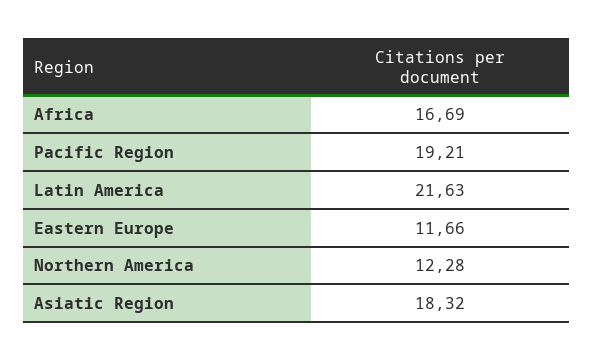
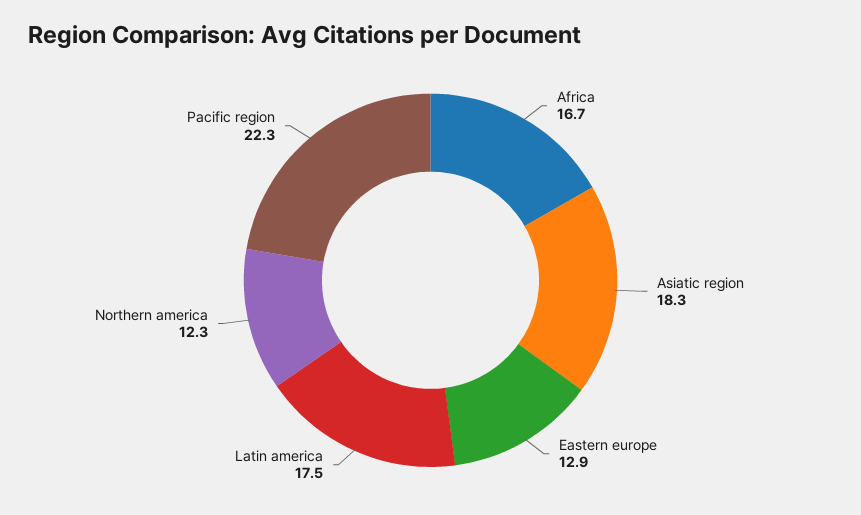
Pacific Region: 19.21 -> 22.3
Latin America: 21.63 -> 17.5
Eastern Europe: 11.66 -> 12.9

